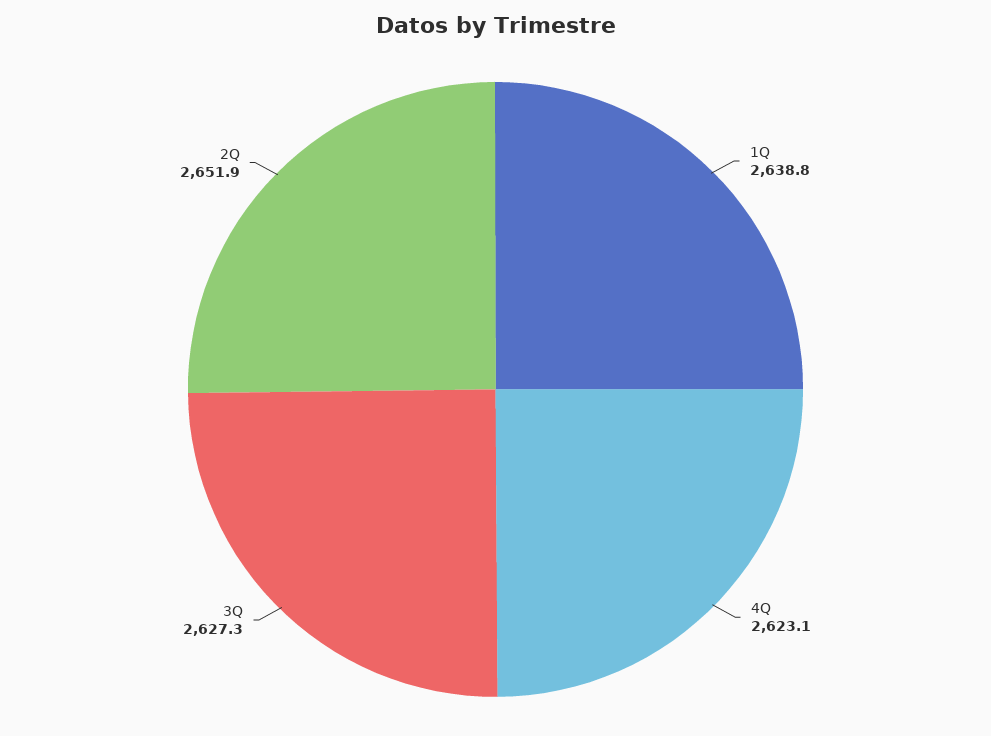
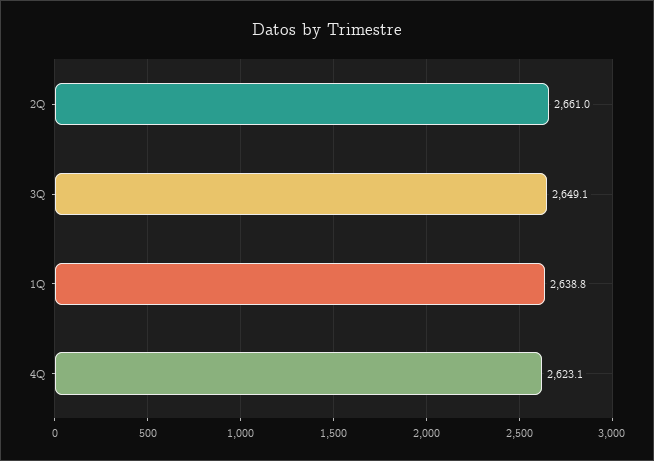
3Q: 2627.3 -> 2649.1
2Q: 2651.9 -> 2661

